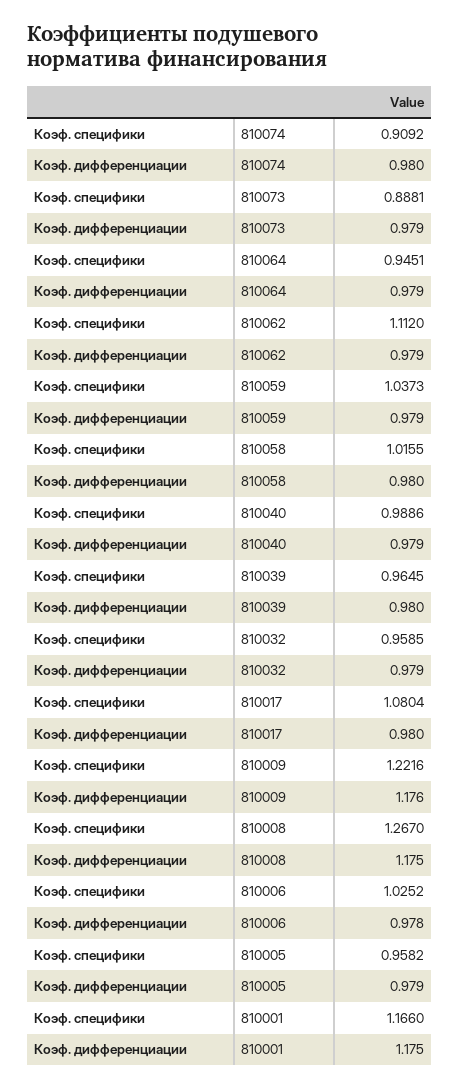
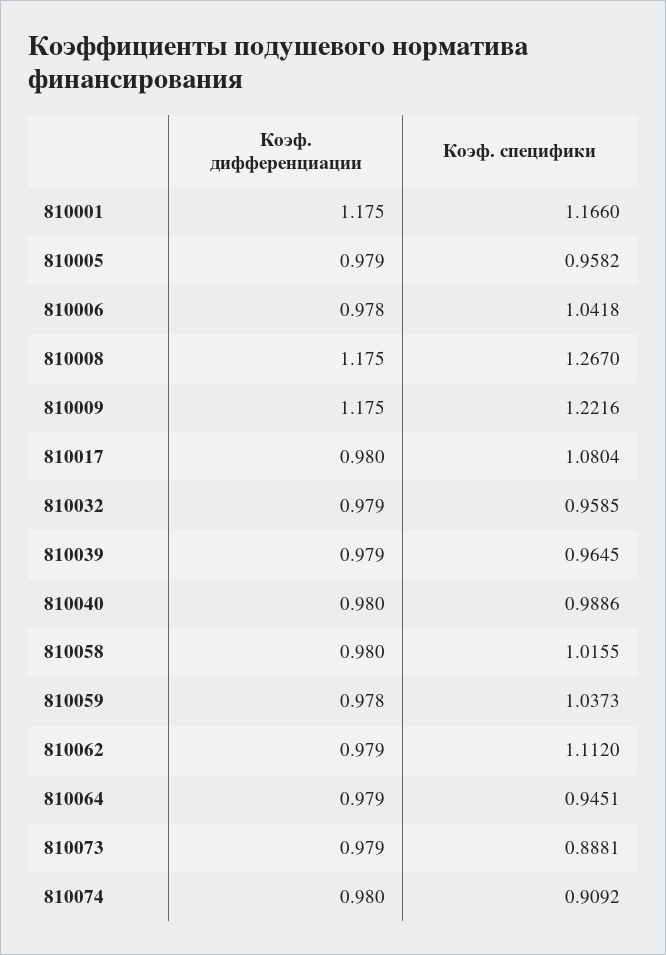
Коэф. дифференциации, 810059: 0.979 -> 0.978
Коэф. дифференциации, 810040: 0.979 -> 0.98
Коэф. дифференциации, 810039: 0.98 -> 0.979
Коэф. дифференциации, 810009: 1.176 -> 1.175
Коэф. специфики, 810006: 1.0252 -> 1.0418

